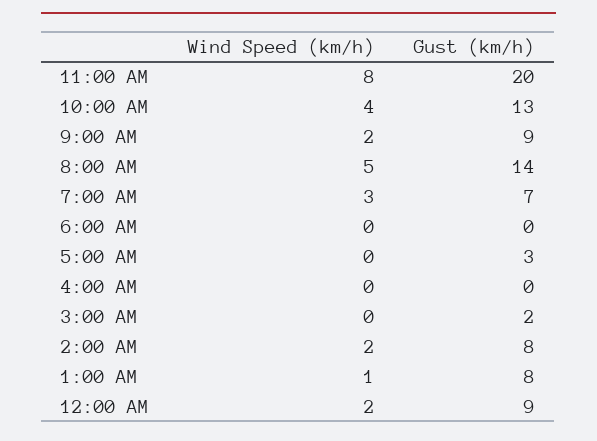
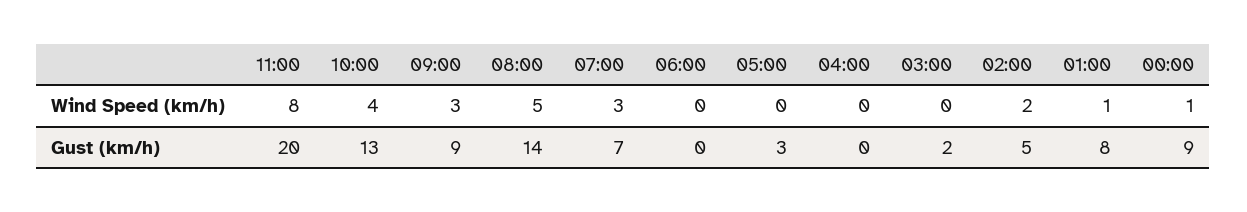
Wind Speed (km/h), 9:00 AM: 2 -> 3
Gust (km/h), 2:00 AM: 8 -> 5
Wind Speed (km/h), 12:00 AM: 2 -> 1

